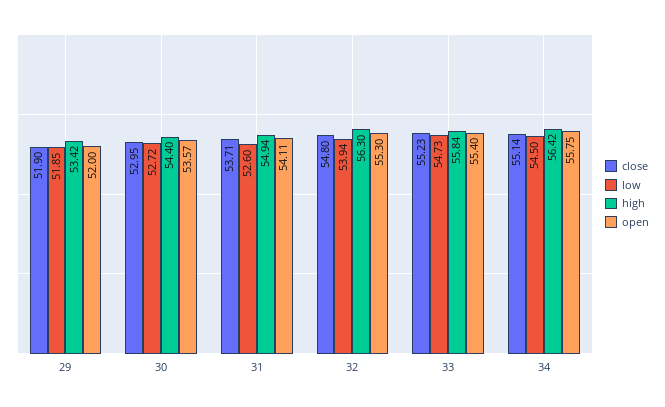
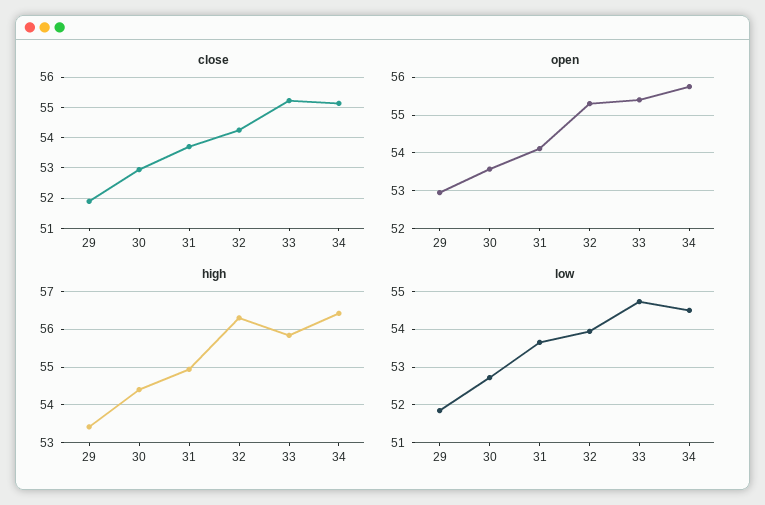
open, 29: 52 -> 53
low, 31: 52.6 -> 53.6
close, 32: 54.8 -> 54.2

